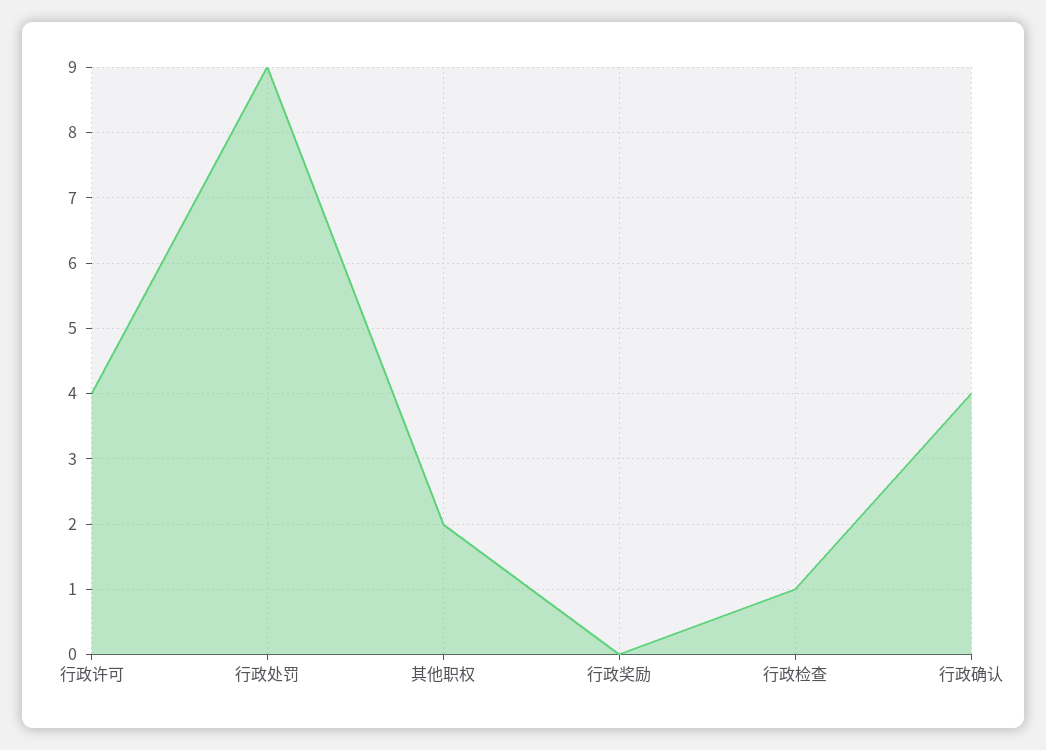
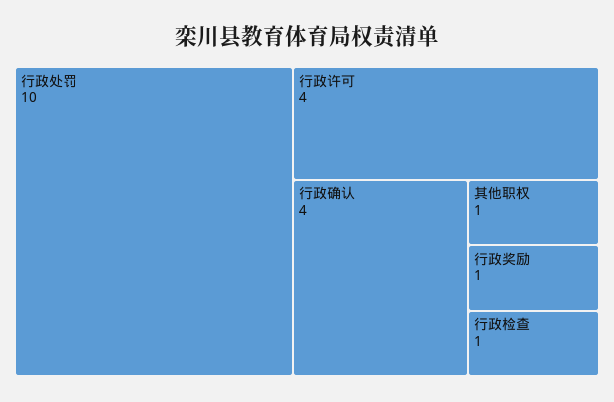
行政处罚: 9 -> 10
其他职权: 2 -> 1
行政奖励: 0 -> 1

